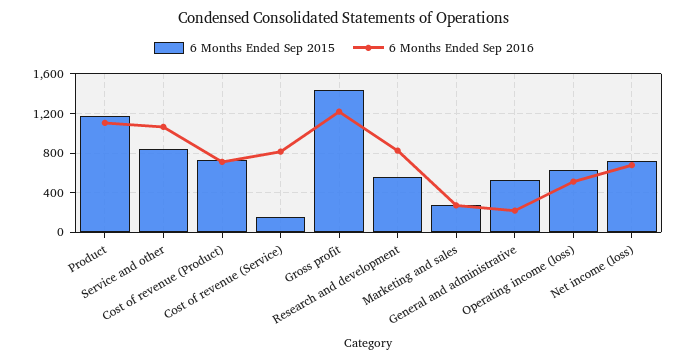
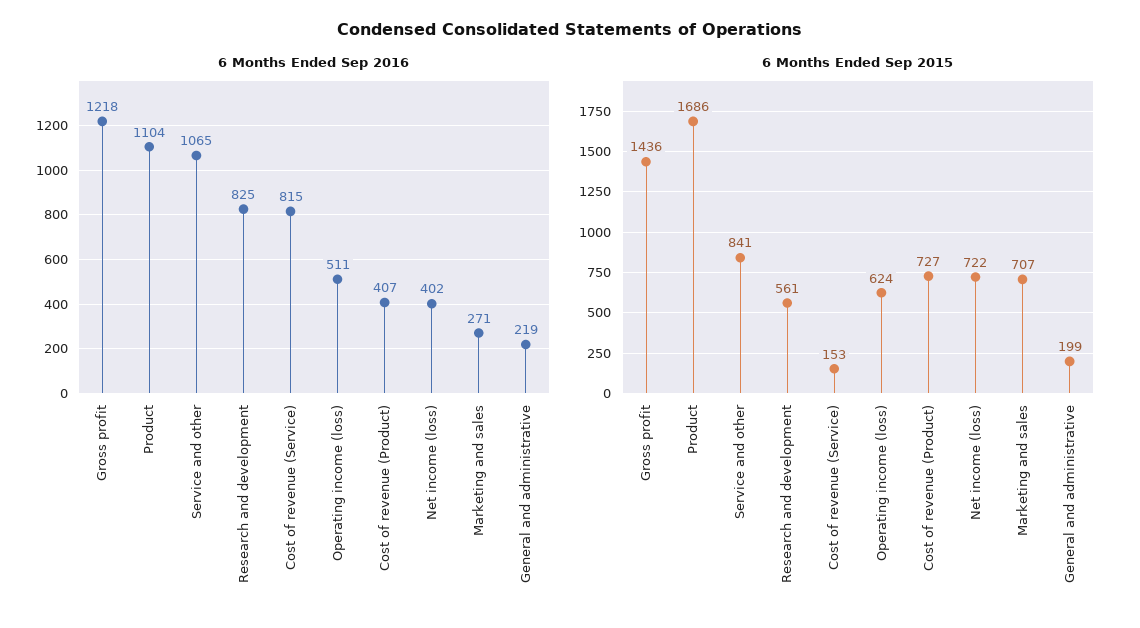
6 Months Ended Sep 2015, Product: 1200 -> 1686
6 Months Ended Sep 2016, Cost of revenue (Product): 700 -> 407
6 Months Ended Sep 2015, Marketing and sales: 300 -> 707
6 Months Ended Sep 2015, General and administrative: 500 -> 199
6 Months Ended Sep 2016, Net income (loss): 700 -> 402

